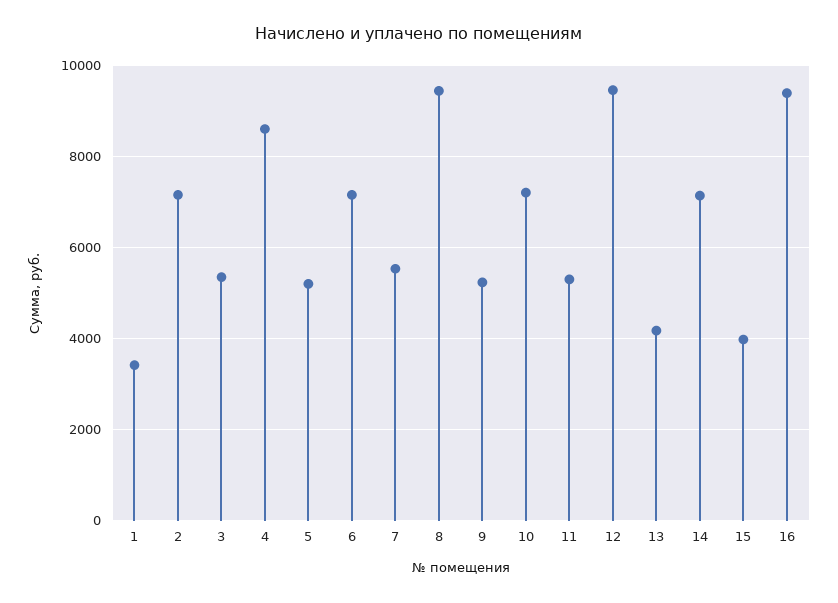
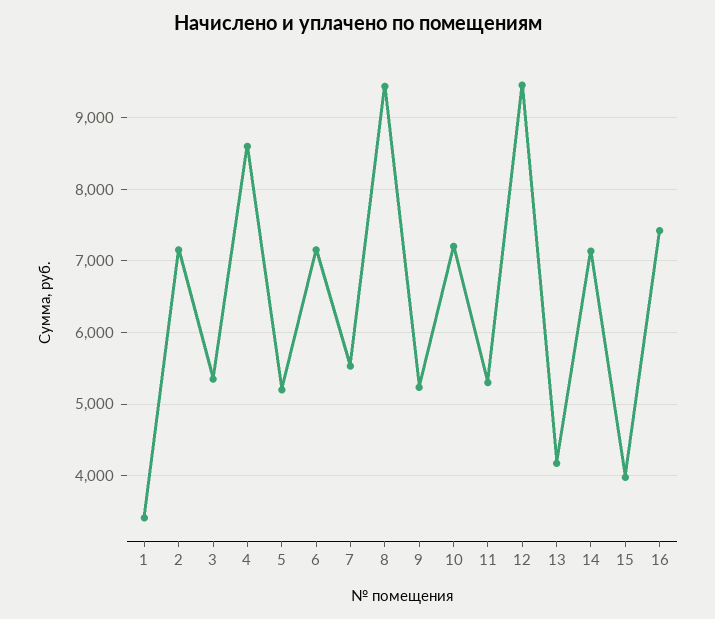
16: 9400 -> 7400

